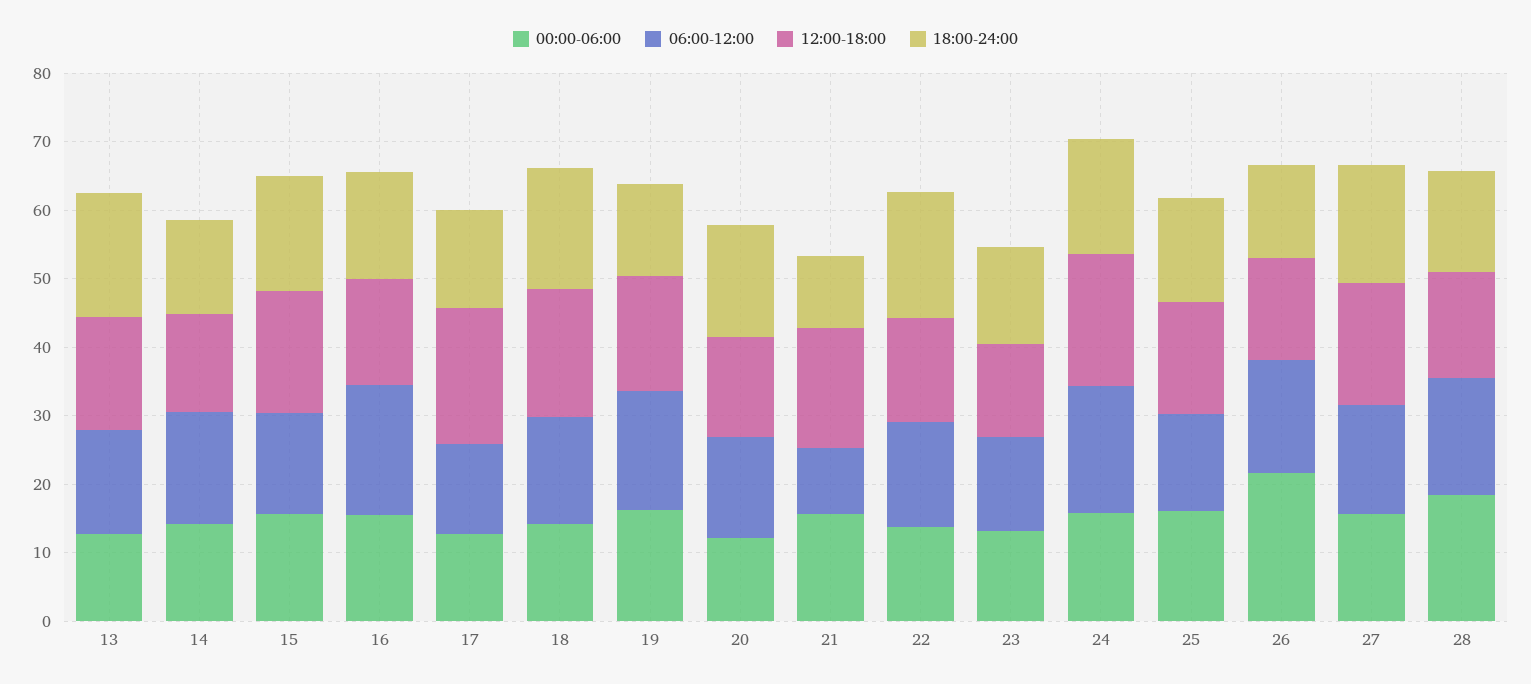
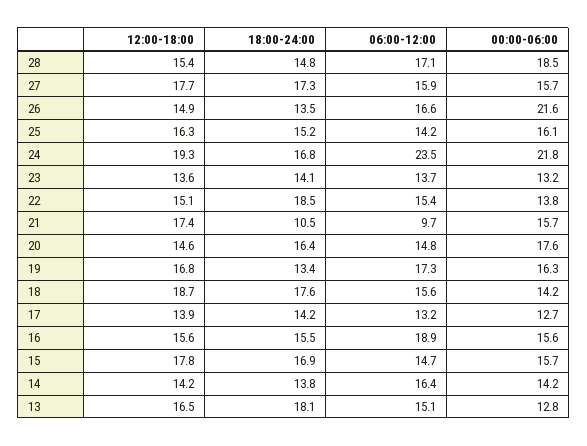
12:00-18:00, 17: 20 -> 13.9
00:00-06:00, 20: 12 -> 17.6
00:00-06:00, 24: 16 -> 21.8
06:00-12:00, 24: 18 -> 23.5

